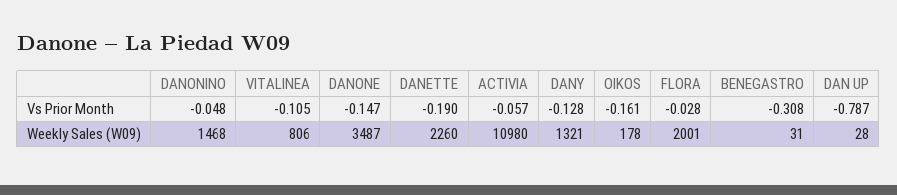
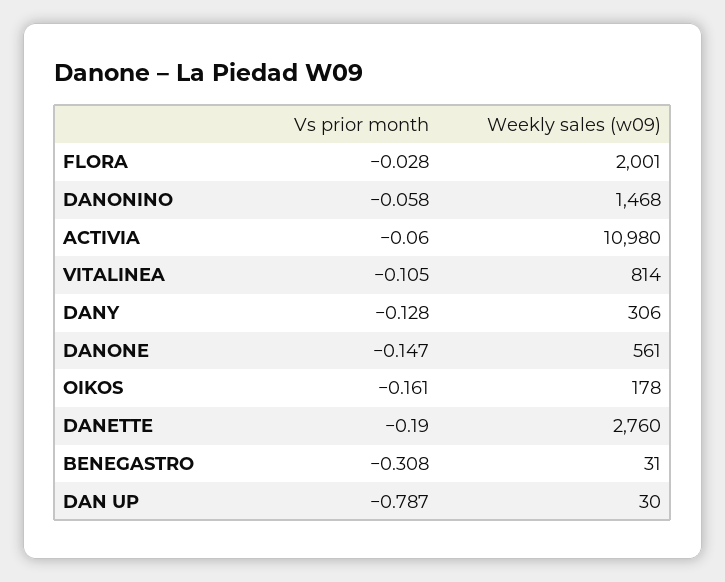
DANONINO, Vs Prior Month: -0.048 -> -0.058
ACTIVIA, Vs Prior Month: -0.057 -> -0.06
VITALINEA, Weekly Sales (W09): 806 -> 814
DANONE, Weekly Sales (W09): 3487 -> 561
DANETTE, Weekly Sales (W09): 2260 -> 2760
DANY, Weekly Sales (W09): 1321 -> 306
DAN UP, Weekly Sales (W09): 28 -> 30

